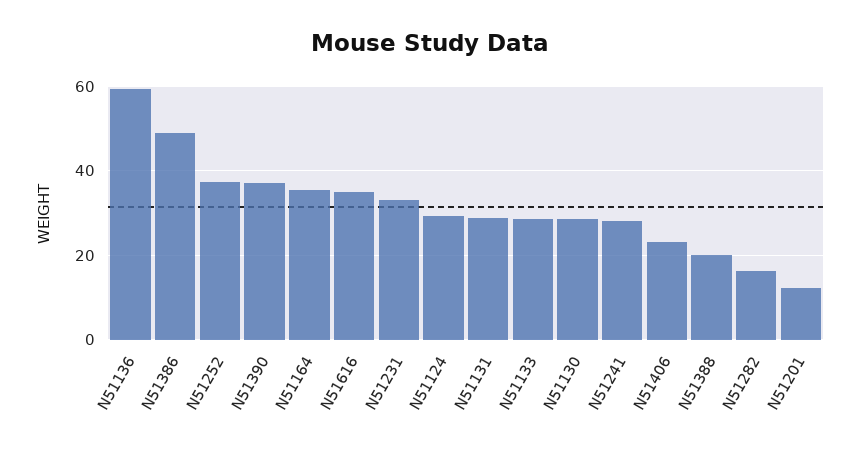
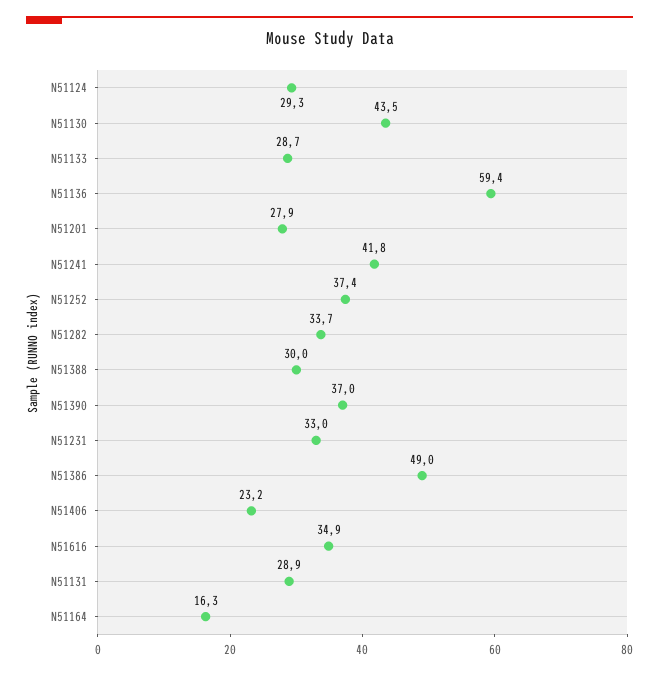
N51164: 36 -> 16.3
N51130: 28 -> 43.5
N51241: 28 -> 41.8
N51388: 20 -> 30
N51282: 16 -> 33.7
N51201: 12 -> 27.9

